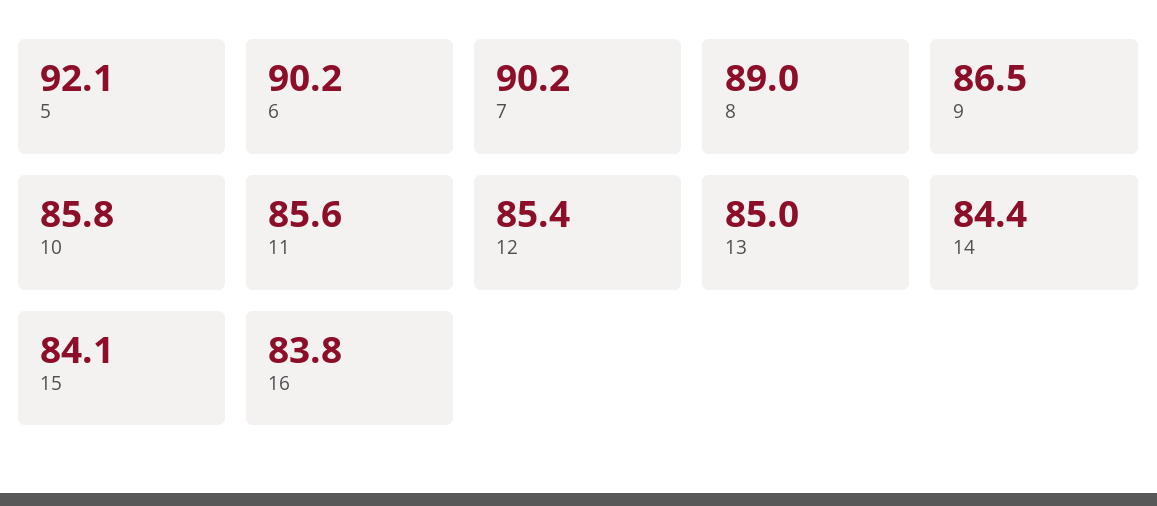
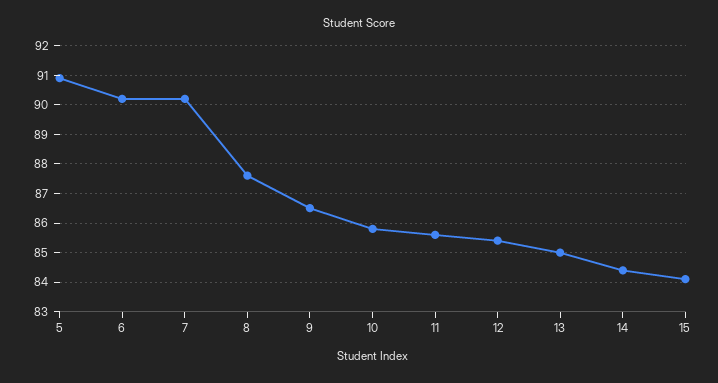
5: 92.1 -> 91
8: 89 -> 87.5
16: 83.8 -> none

